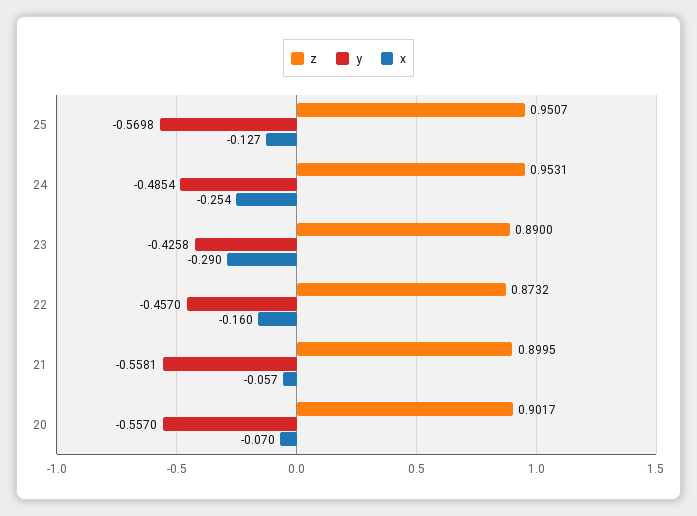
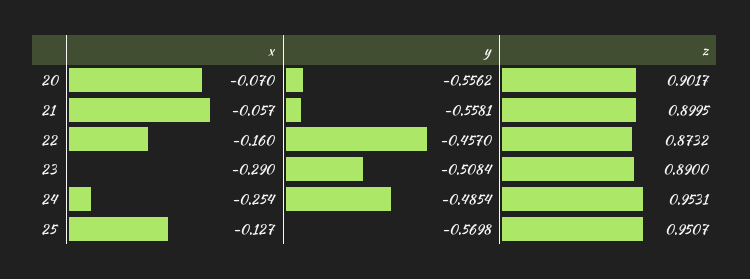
y, 23: -0.4258 -> -0.5084
y, 20: -0.557 -> -0.5562

